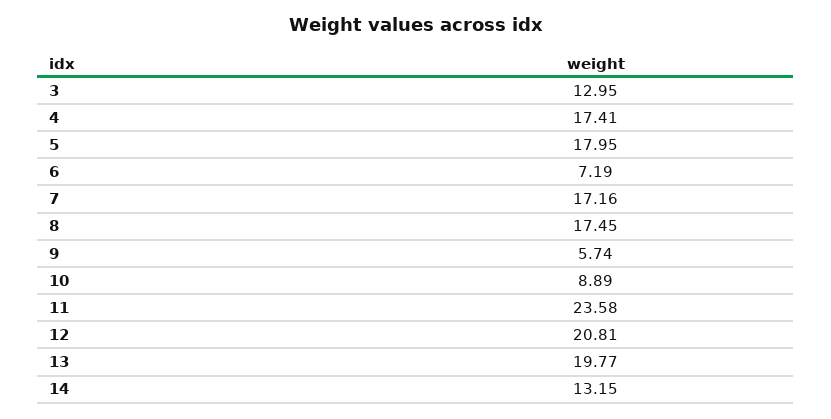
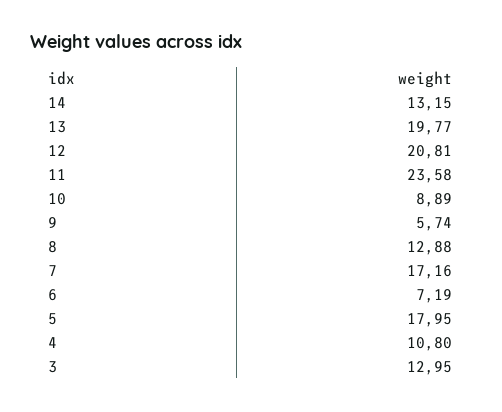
4: 17.41 -> 10.8
8: 17.45 -> 12.88

